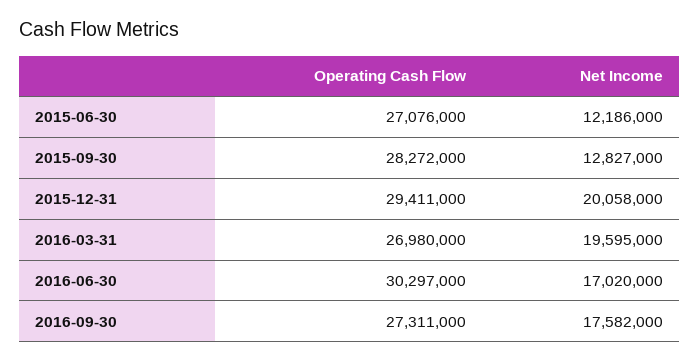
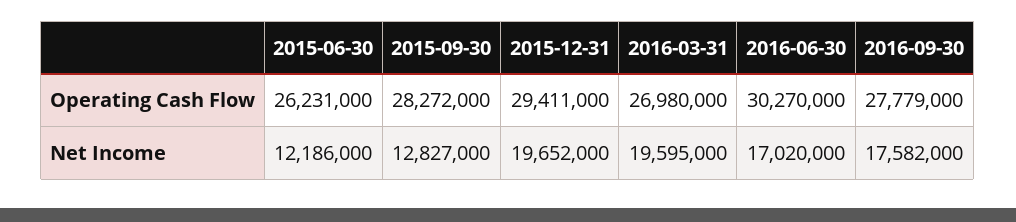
Operating Cash Flow, 2015-06-30: 27076000 -> 26231000
Net Income, 2015-12-31: 20058000 -> 19652000
Operating Cash Flow, 2016-06-30: 30297000 -> 30270000
Operating Cash Flow, 2016-09-30: 27311000 -> 27779000

